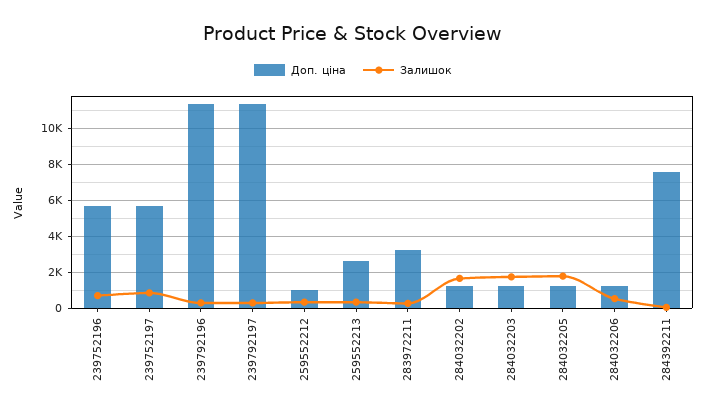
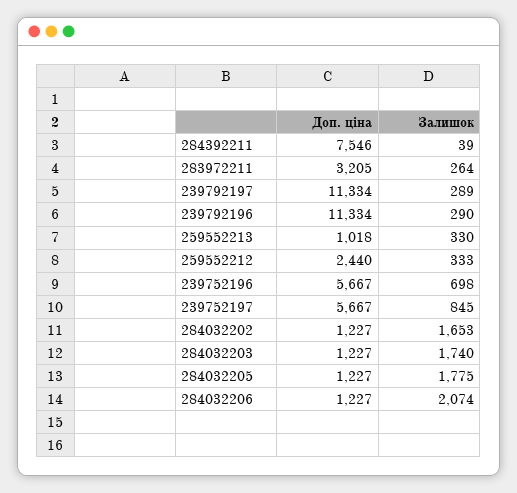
Доп. ціна, 259552212: 1000 -> 2440
Доп. ціна, 259552213: 2500 -> 1018
Залишок, 284032206: 500 -> 2074

